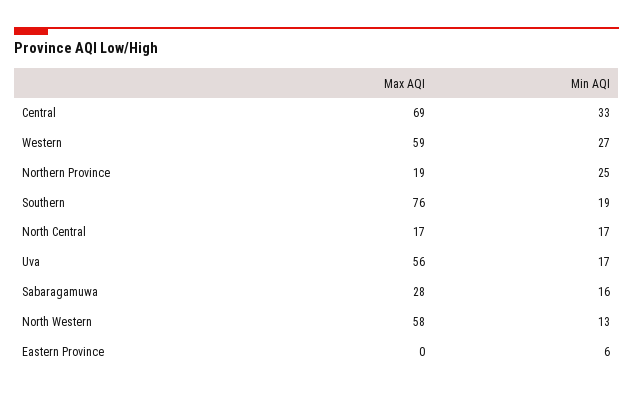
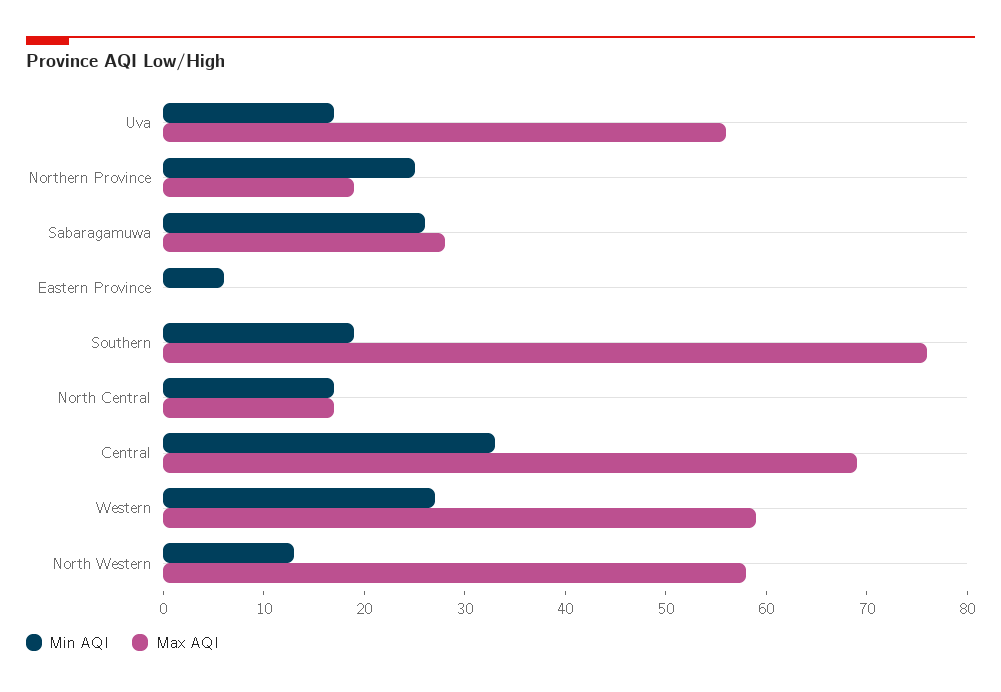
Min AQI, Sabaragamuwa: 16 -> 26

